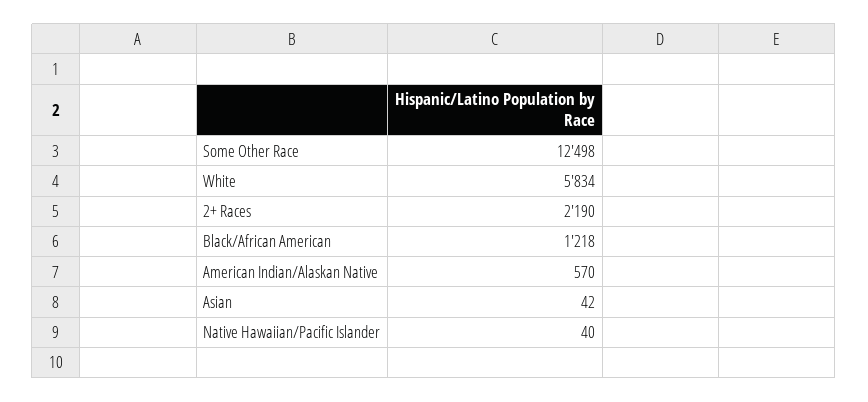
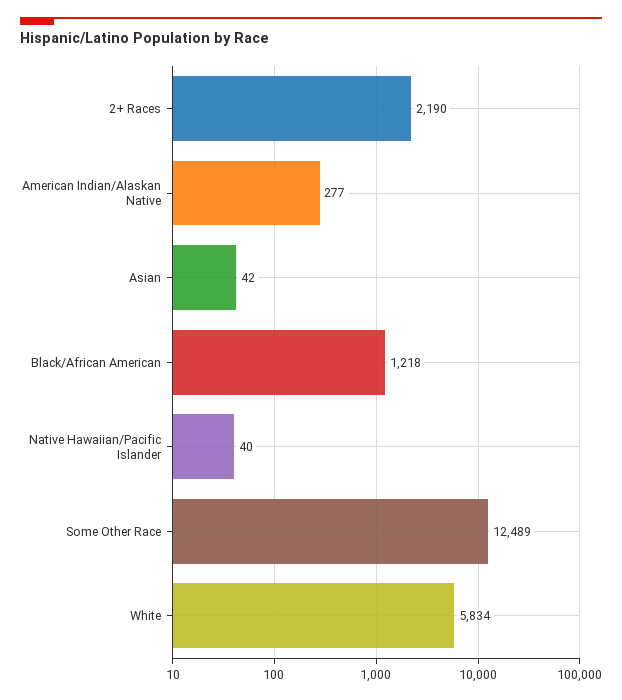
Some Other Race: 12498 -> 12489
American Indian/Alaskan Native: 570 -> 277

